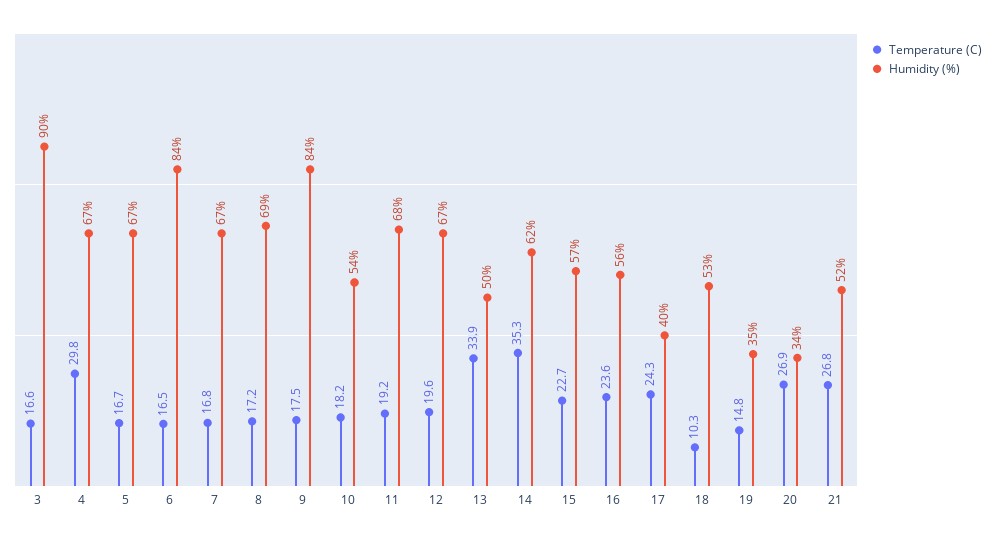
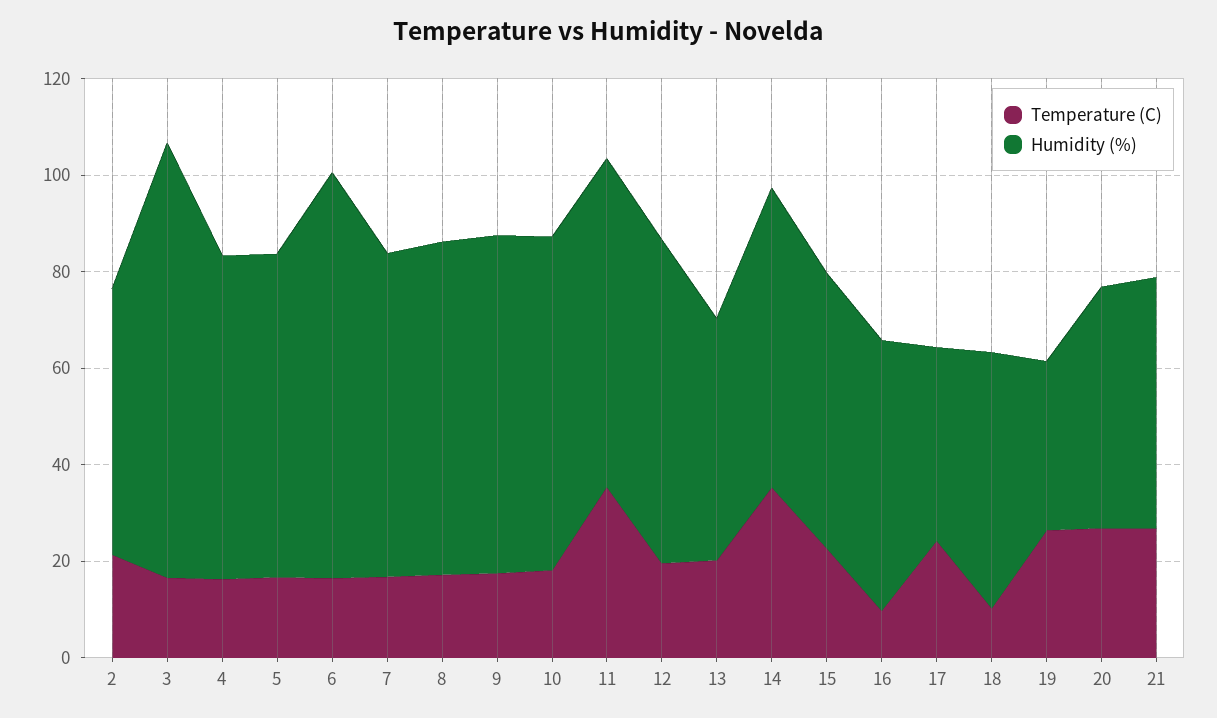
Temperature (C), 4: 29.8 -> 15
Humidity (%), 9: 84 -> 70
Humidity (%), 10: 54 -> 70
Temperature (C), 11: 19.2 -> 35
Temperature (C), 13: 33.9 -> 20
Temperature (C), 16: 23.6 -> 10
Temperature (C), 19: 14.8 -> 25
Humidity (%), 20: 34 -> 50
Temperature (C), 2: none -> 20
Humidity (%), 2: none -> 55

